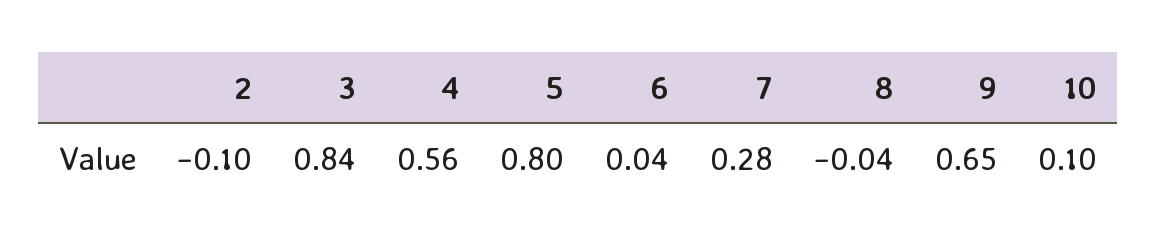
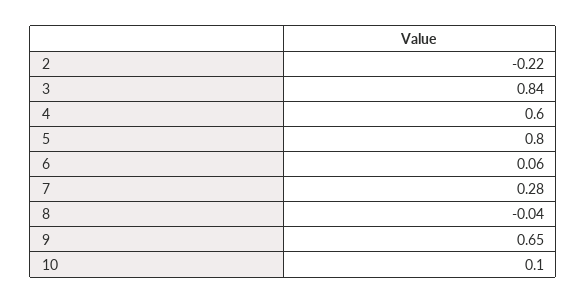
2: -0.1 -> -0.22
4: 0.56 -> 0.6
6: 0.04 -> 0.06

